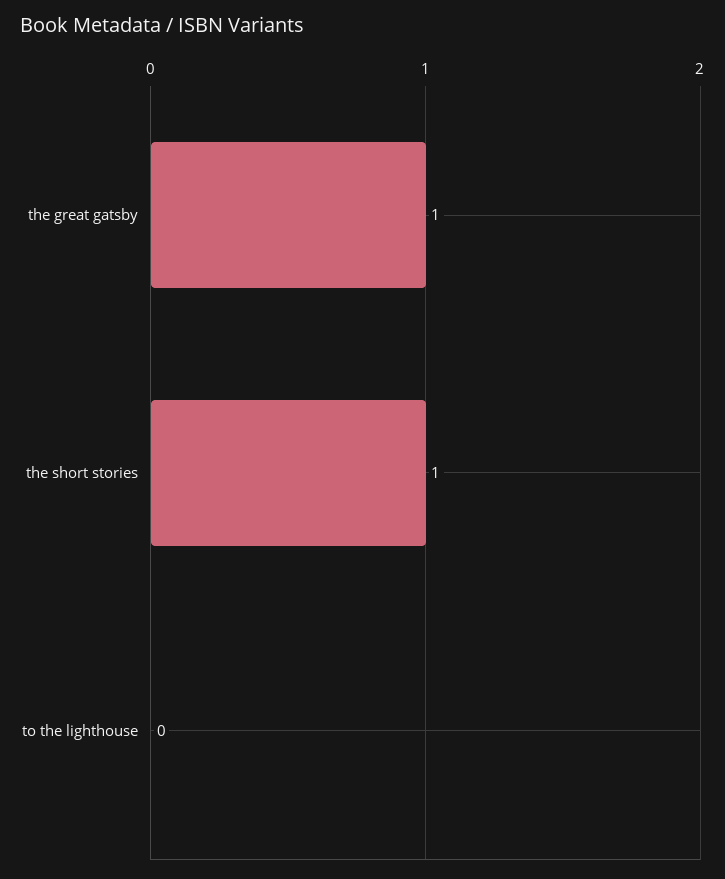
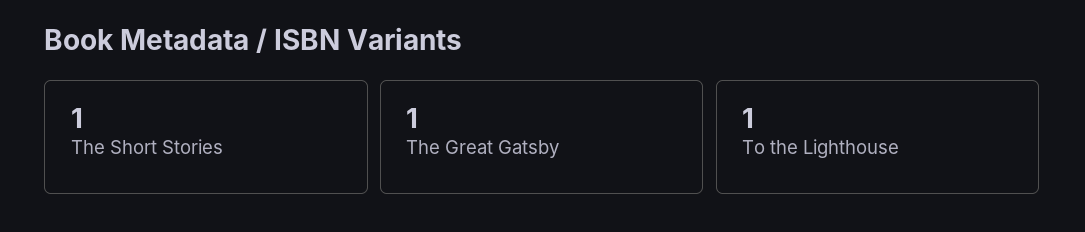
to the lighthouse: 0 -> 1

